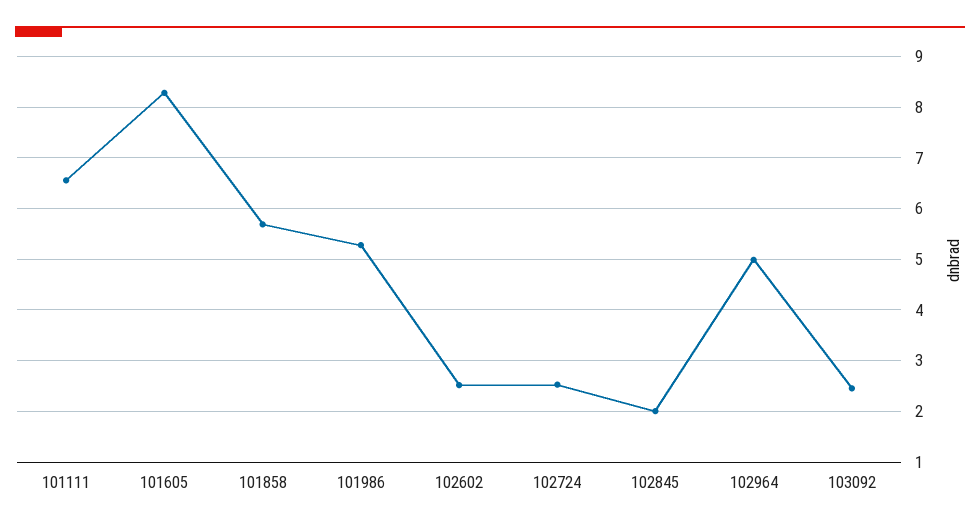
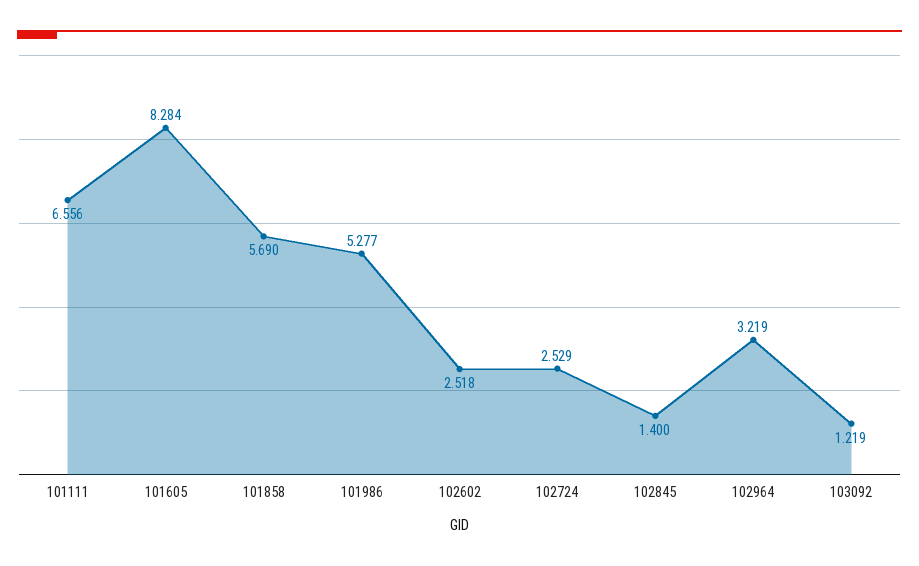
102845: 2 -> 1.4
102964: 5 -> 3.219
103092: 2.4 -> 1.219

